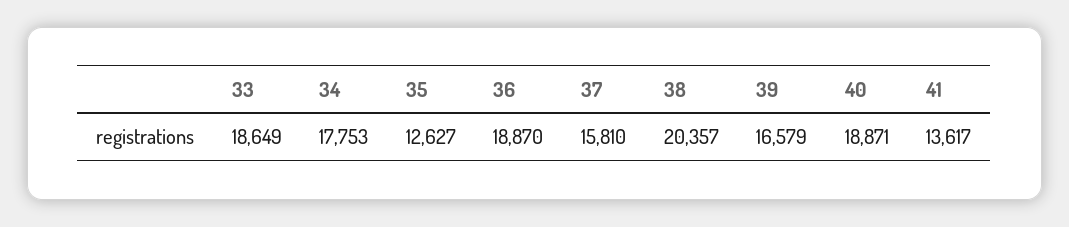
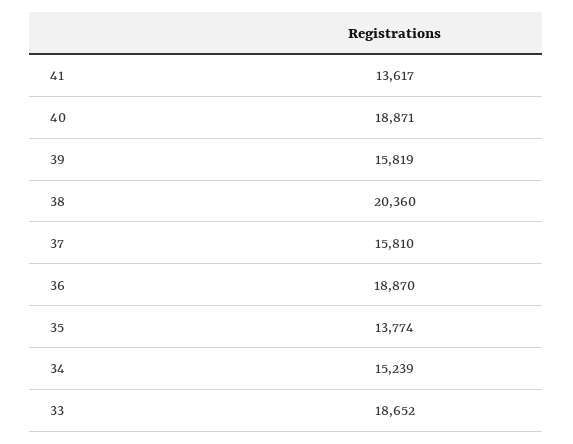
33: 18649 -> 18652
34: 17753 -> 15239
35: 12627 -> 13774
38: 20357 -> 20360
39: 16579 -> 15819

